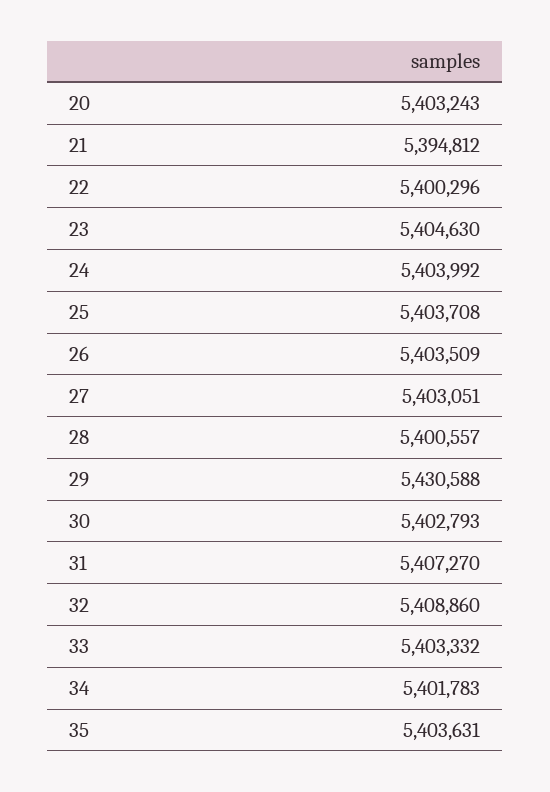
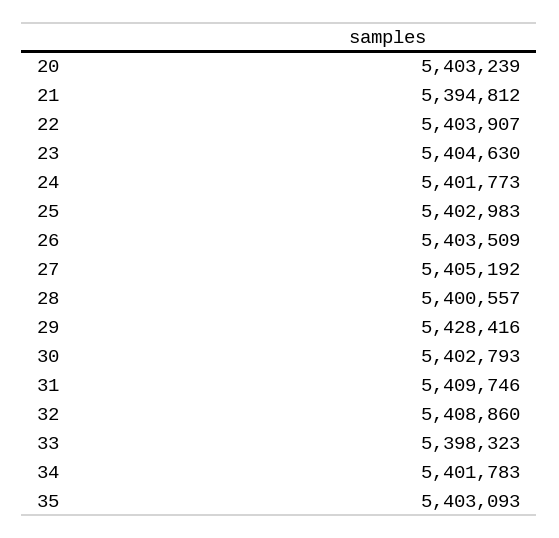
20: 5403243 -> 5403239
22: 5400296 -> 5403907
24: 5403992 -> 5401773
25: 5403708 -> 5402983
27: 5403051 -> 5405192
29: 5430588 -> 5428416
31: 5407270 -> 5409746
33: 5403332 -> 5398323
35: 5403631 -> 5403093

